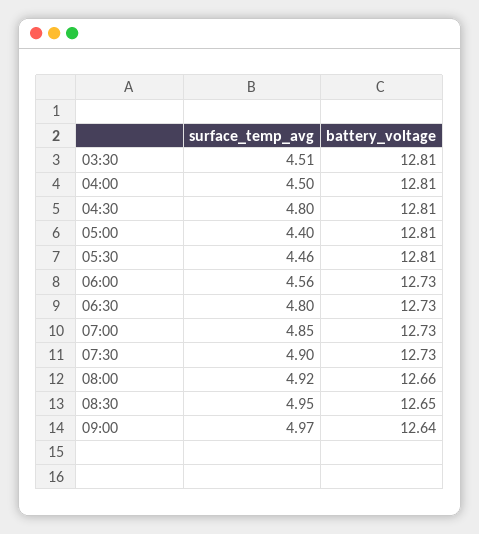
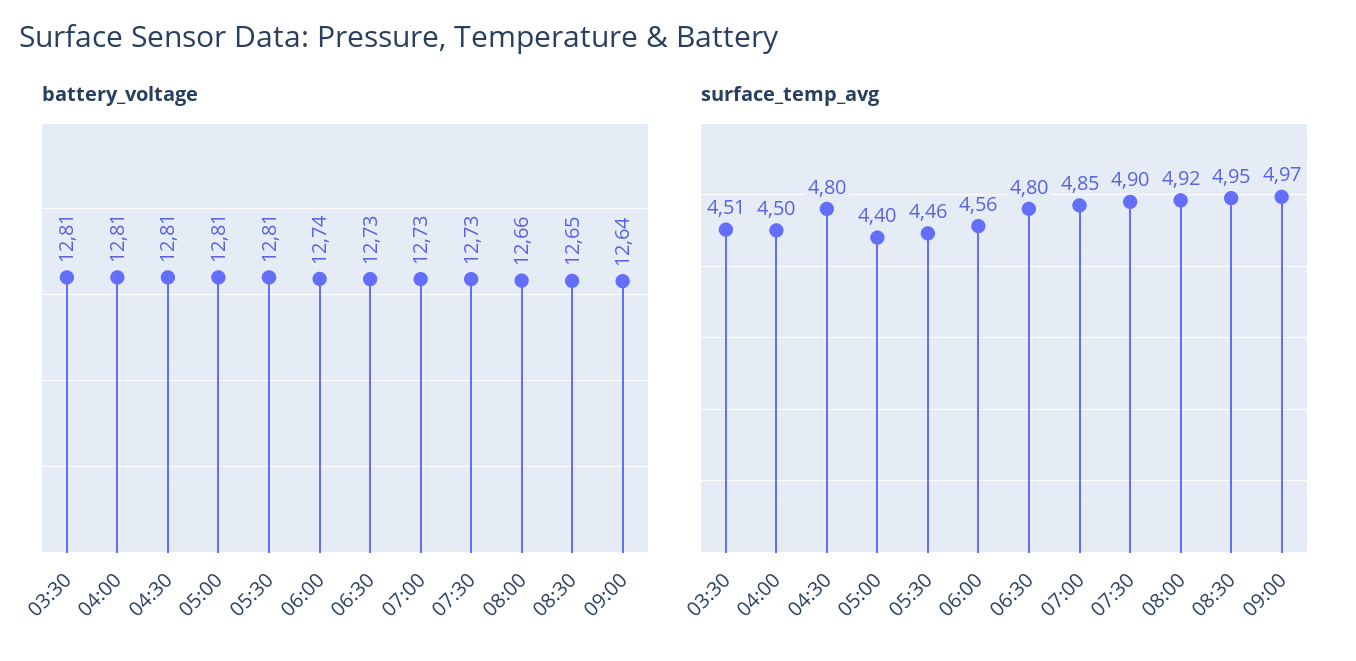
battery_voltage, 06:00: 12.73 -> 12.74

